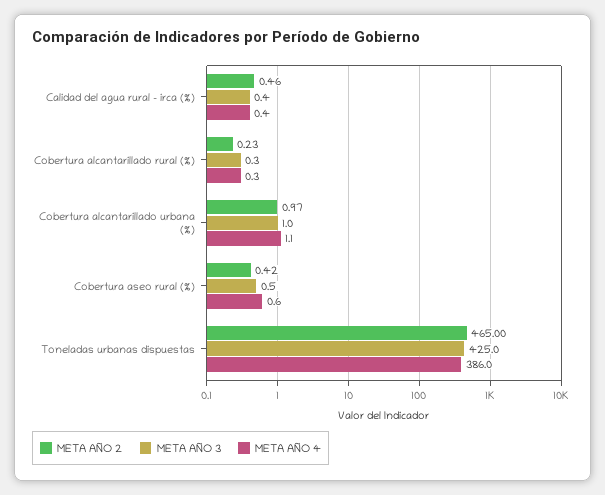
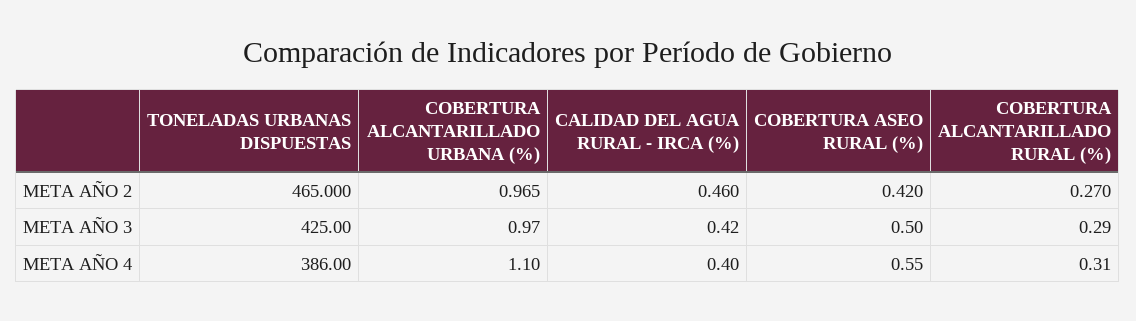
META AÑO 2, Cobertura alcantarillado rural (%): 0.23 -> 0.27

